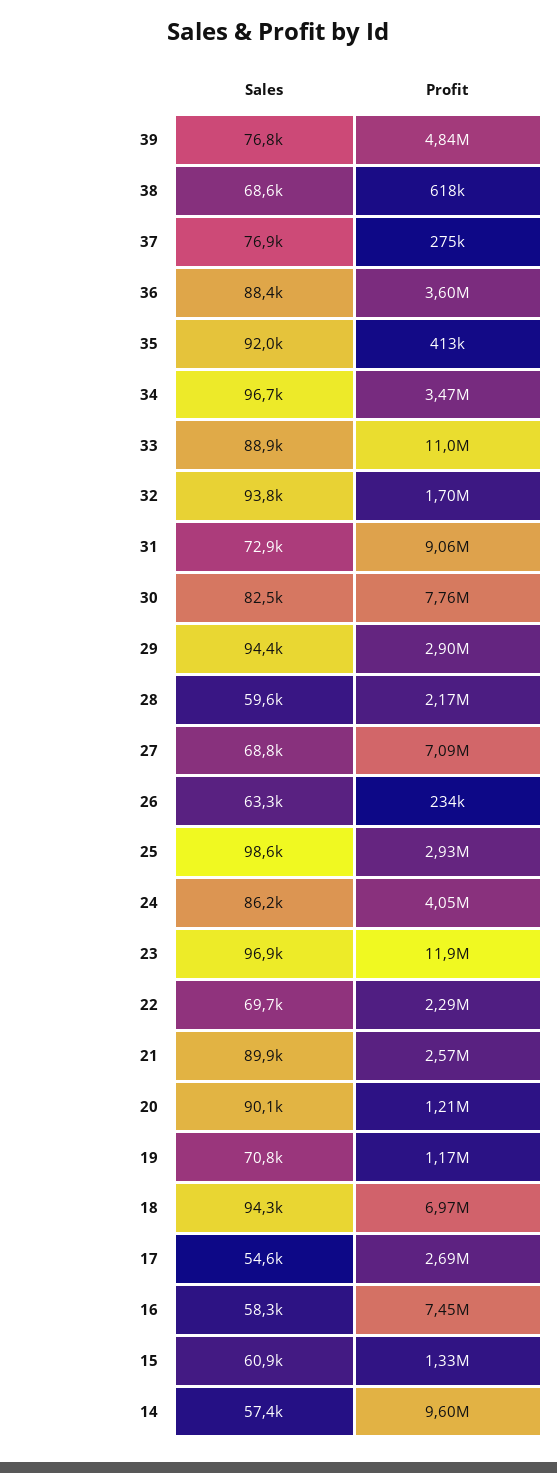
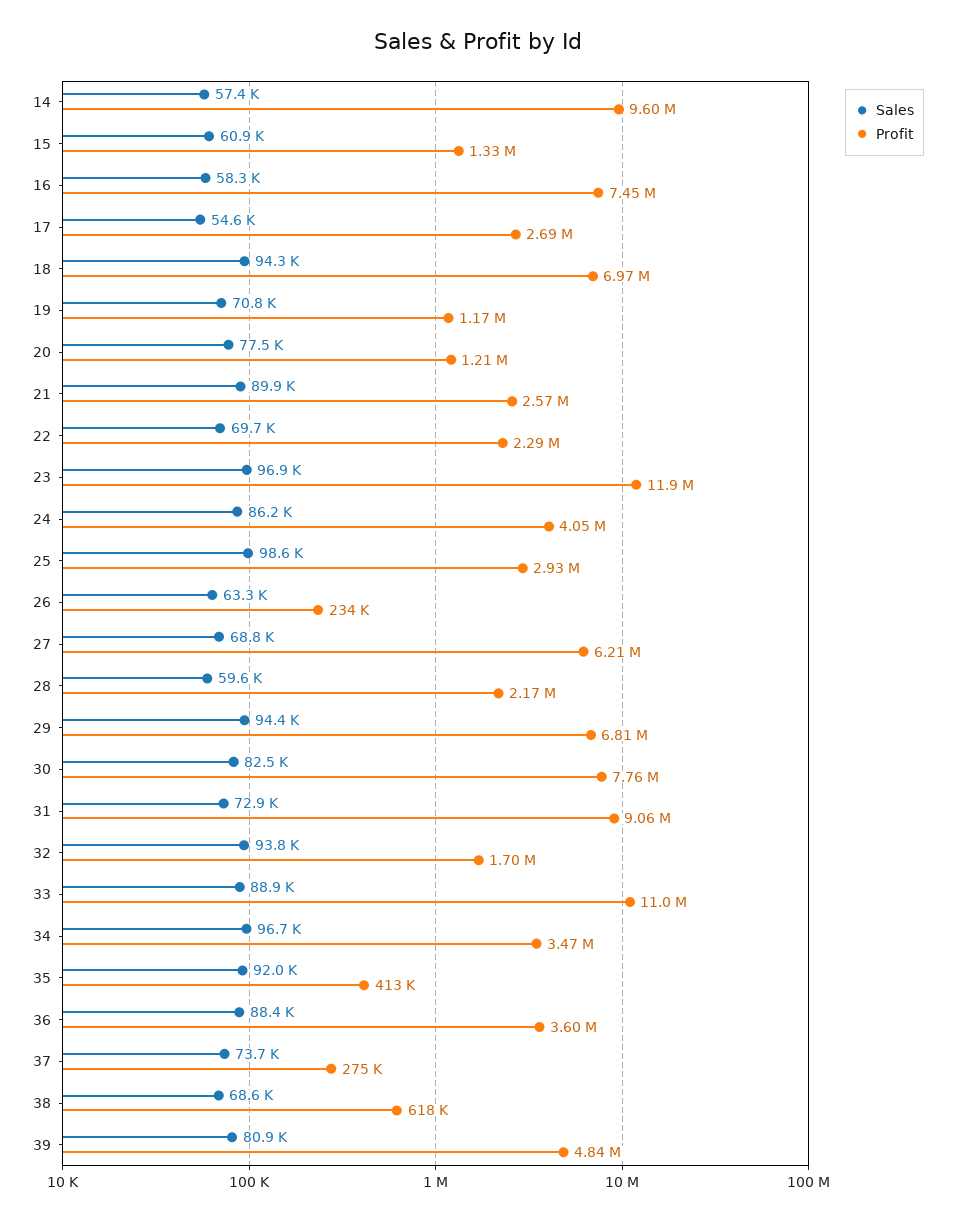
Sales, 39: 76800 -> 80900
Sales, 37: 76900 -> 73700
Profit, 29: 2900000 -> 6810000
Profit, 27: 7090000 -> 6210000
Sales, 20: 90100 -> 77500

